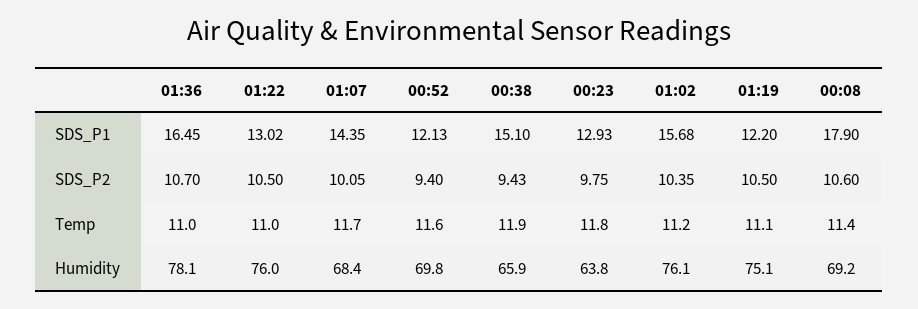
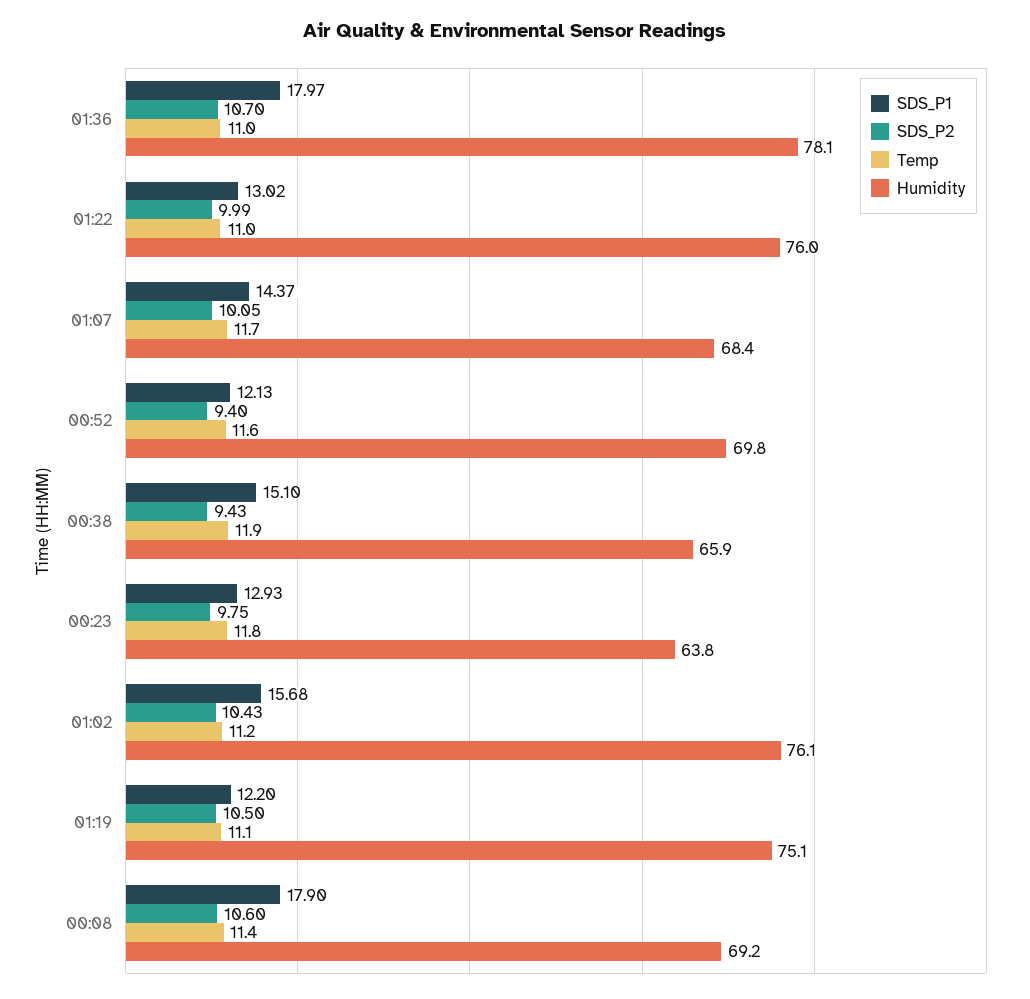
SDS_P1, 01:36: 16.45 -> 17.97
SDS_P1, 01:07: 14.35 -> 14.37
SDS_P2, 01:22: 10.5 -> 9.99
SDS_P2, 01:02: 10.35 -> 10.43

